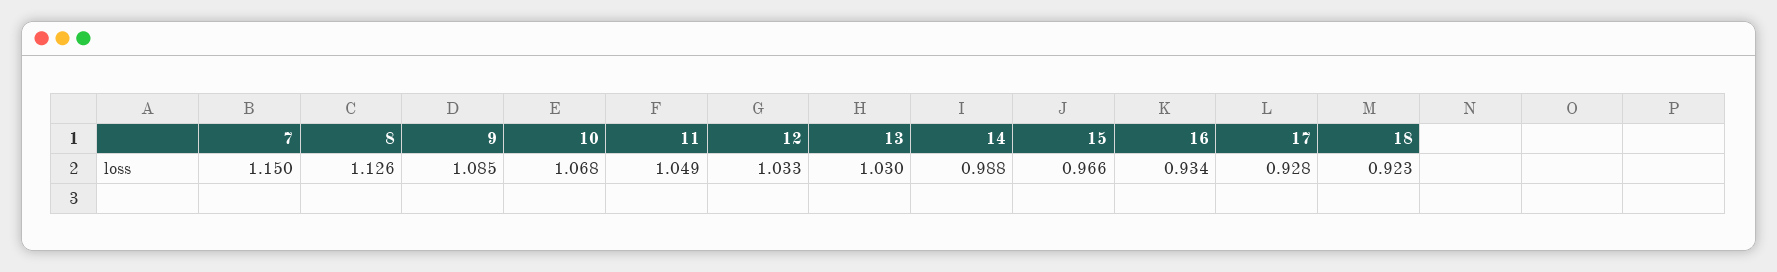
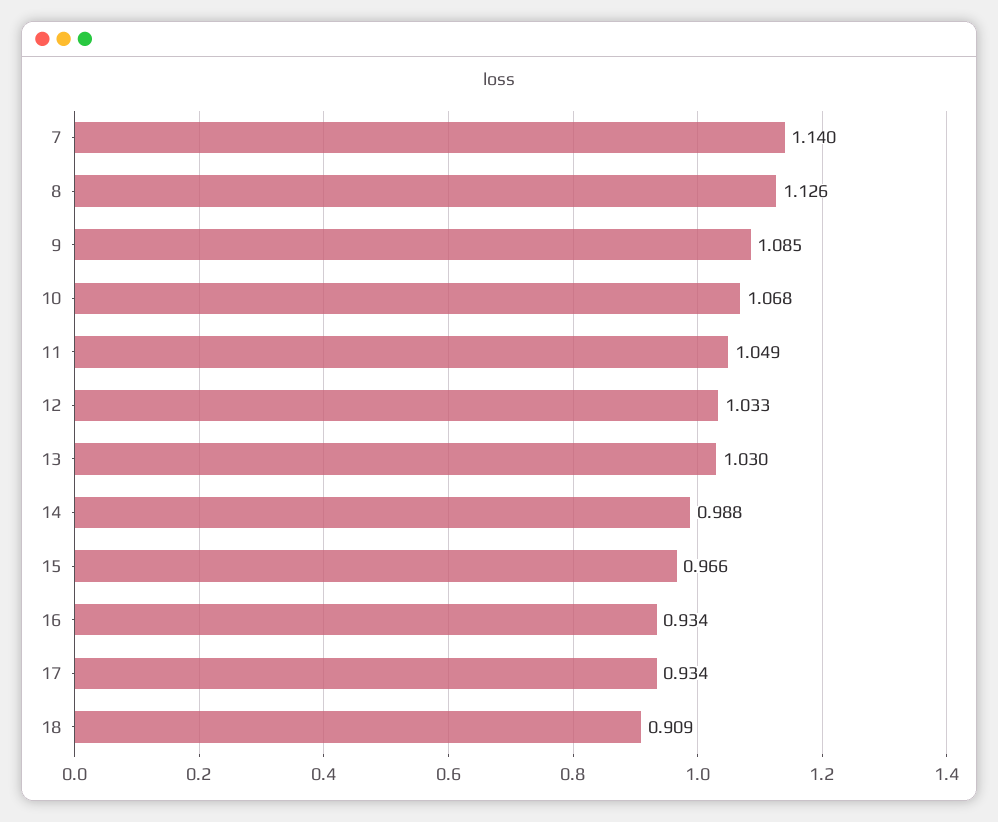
7: 1.15 -> 1.14
17: 0.928 -> 0.934
18: 0.923 -> 0.909

